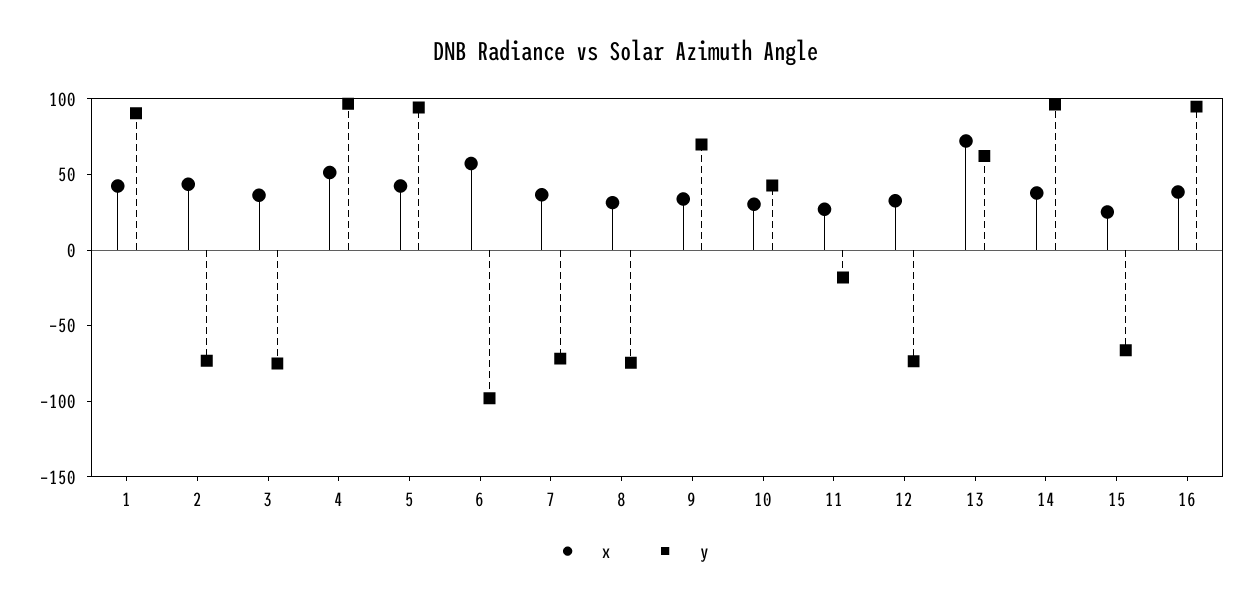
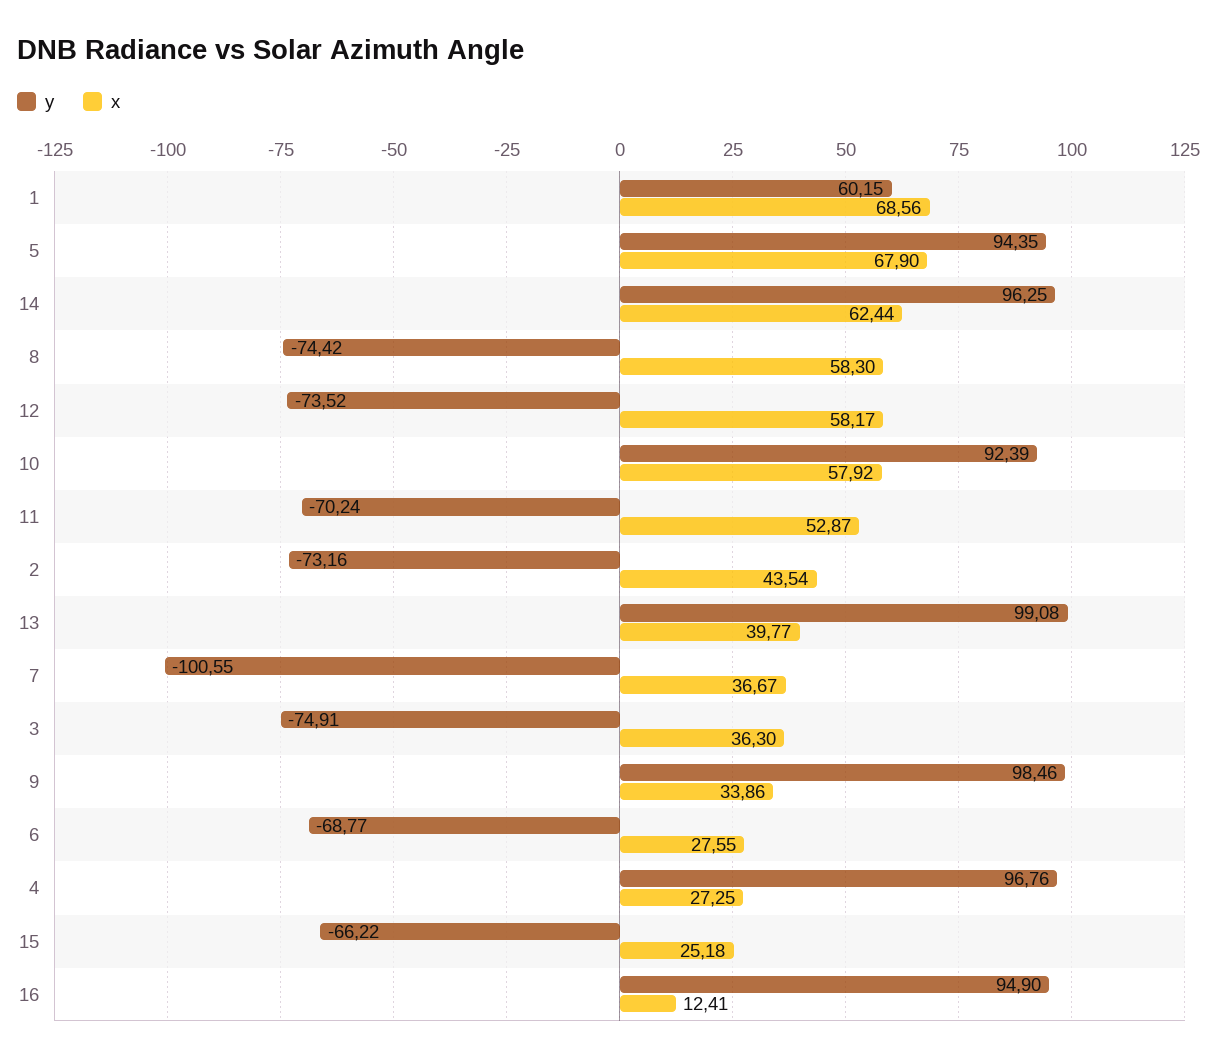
x, 1: 40 -> 68.56
y, 1: 90 -> 60.15
x, 4: 50 -> 27.25
x, 5: 40 -> 67.9
x, 6: 60 -> 27.55
y, 6: -100 -> -68.77
y, 7: -70 -> -100.55
x, 8: 30 -> 58.3
y, 9: 70 -> 98.46
x, 10: 30 -> 57.92
y, 10: 40 -> 92.39
x, 11: 30 -> 52.87
y, 11: -20 -> -70.24
x, 12: 30 -> 58.17
x, 13: 70 -> 39.77
y, 13: 60 -> 99.08
x, 14: 40 -> 62.44
x, 16: 40 -> 12.41

